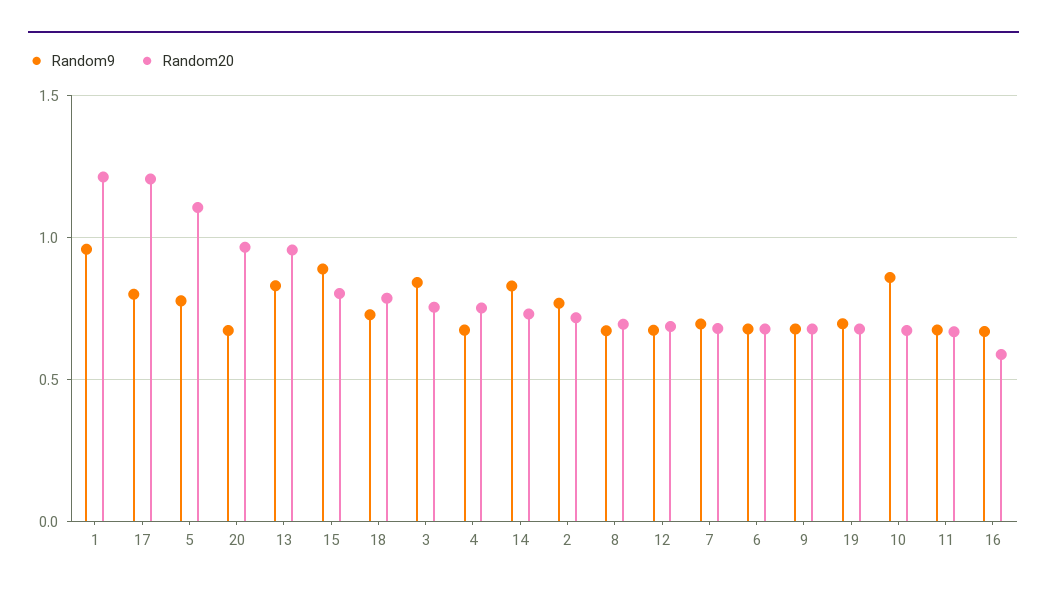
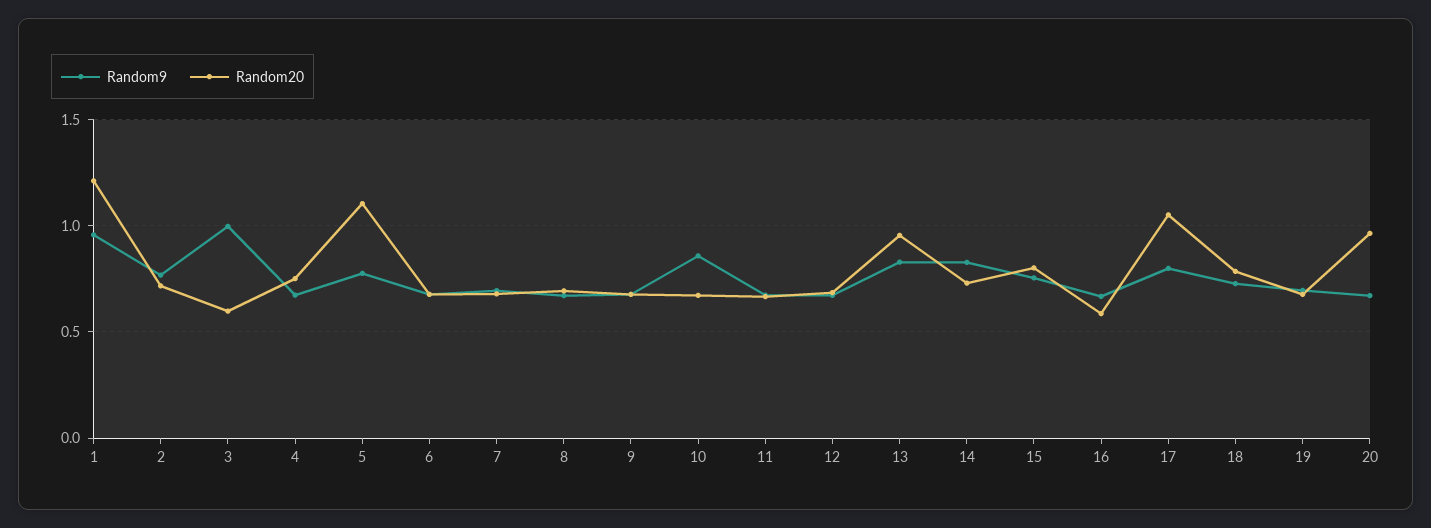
Random20, 17: 1.2 -> 1.05
Random9, 15: 0.9 -> 0.75
Random9, 3: 0.85 -> 1
Random20, 3: 0.75 -> 0.6

